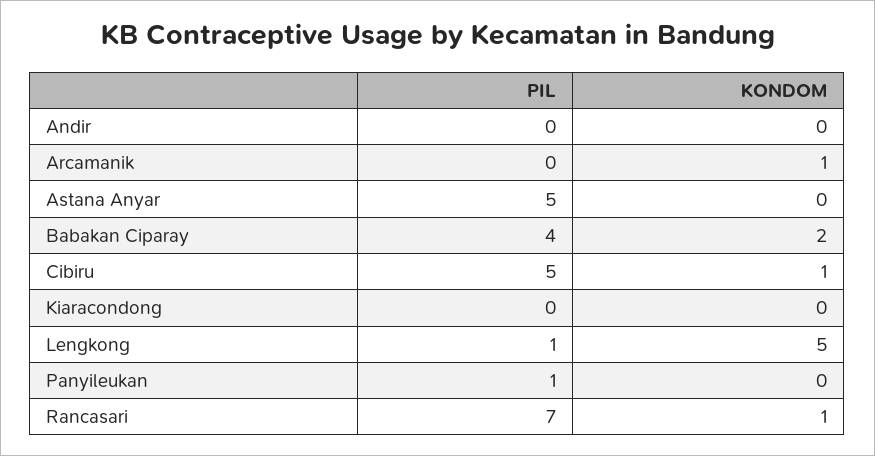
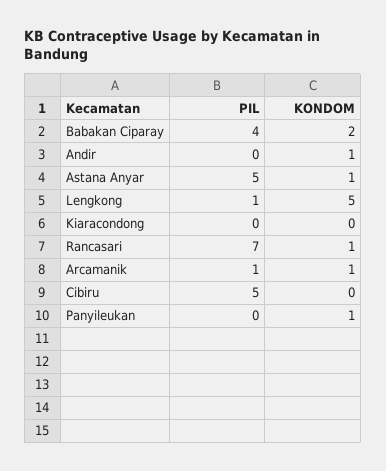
KONDOM, Andir: 0 -> 1
PIL, Arcamanik: 0 -> 1
KONDOM, Astana Anyar: 0 -> 1
KONDOM, Cibiru: 1 -> 0
PIL, Panyileukan: 1 -> 0
KONDOM, Panyileukan: 0 -> 1

